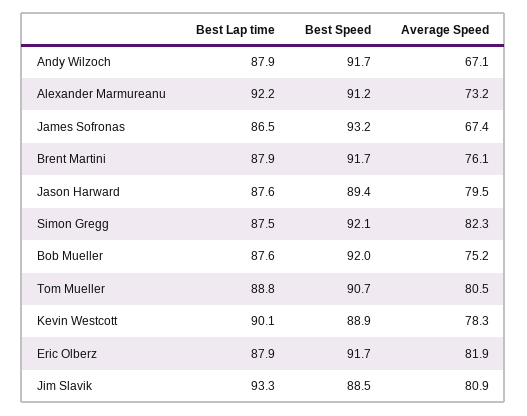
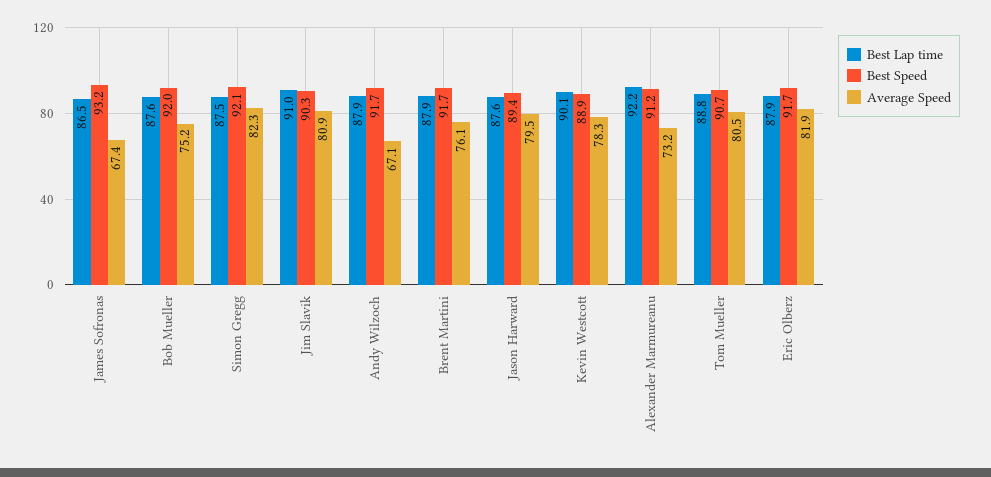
Best Lap time, Jim Slavik: 93.3 -> 91
Best Speed, Jim Slavik: 88.5 -> 90.3

